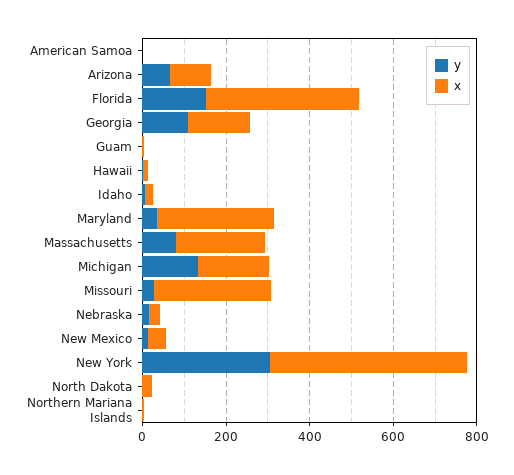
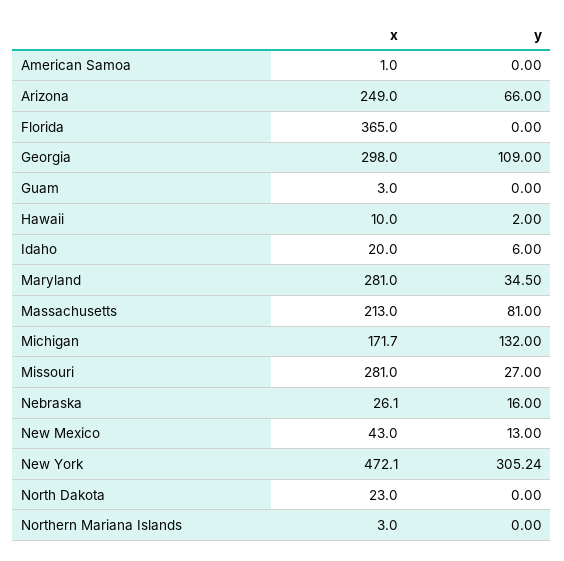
x, Arizona: 100 -> 249
y, Florida: 150 -> 0
x, Georgia: 150 -> 298

